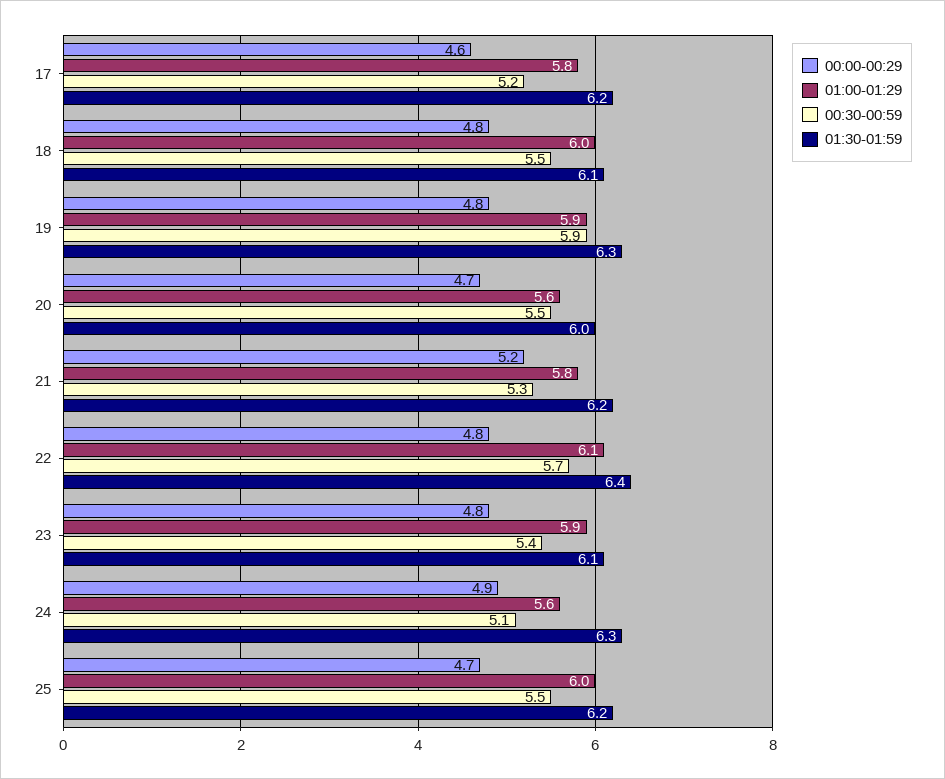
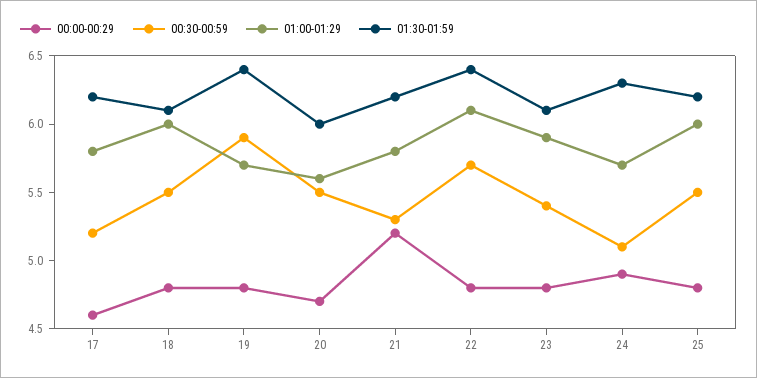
01:00-01:29, 19: 5.9 -> 5.7
01:30-01:59, 19: 6.3 -> 6.4
01:00-01:29, 24: 5.6 -> 5.7
00:00-00:29, 25: 4.7 -> 4.8

